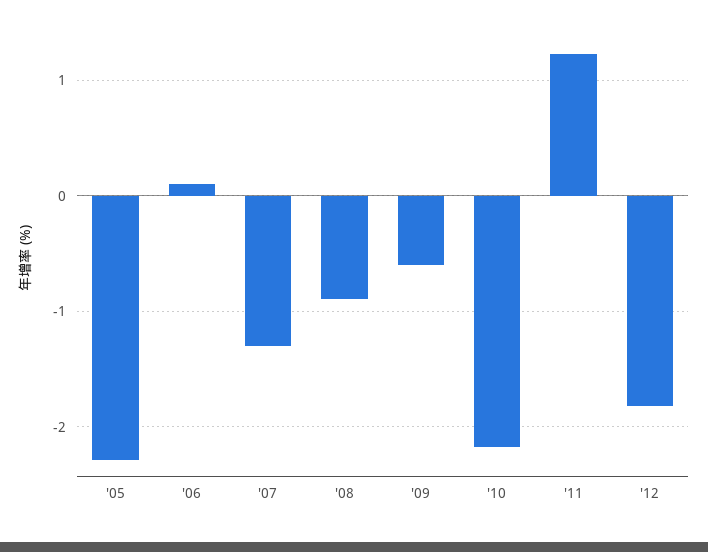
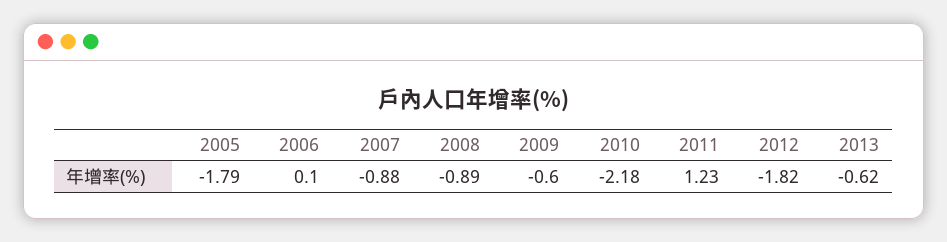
'05: -2.3 -> -1.79
'07: -1.3 -> -0.88
2013: none -> -0.62

